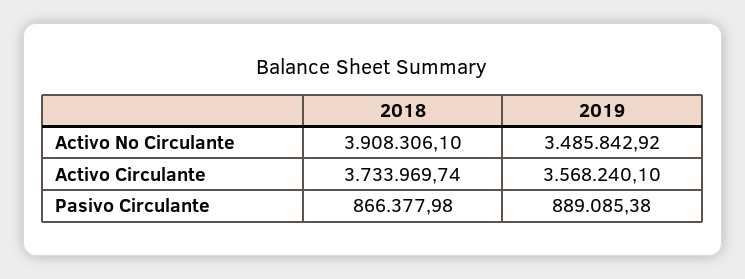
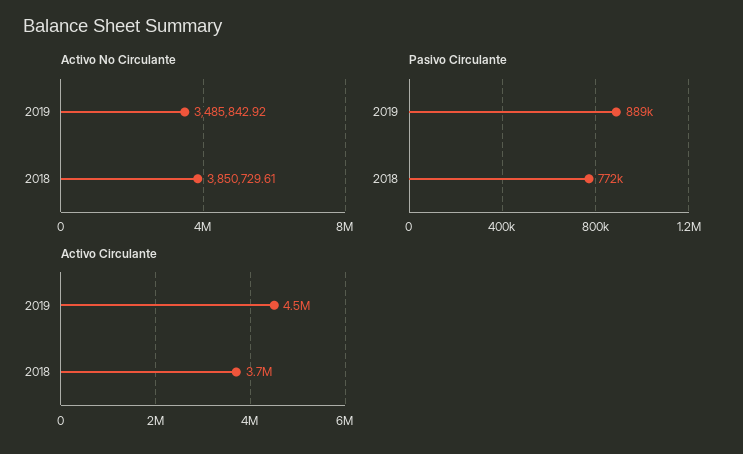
Activo No Circulante, 2018: 3908306.1 -> 3850729.61
Activo Circulante, 2019: 3568240.1 -> 4500000
Pasivo Circulante, 2018: 866377.98 -> 772000

